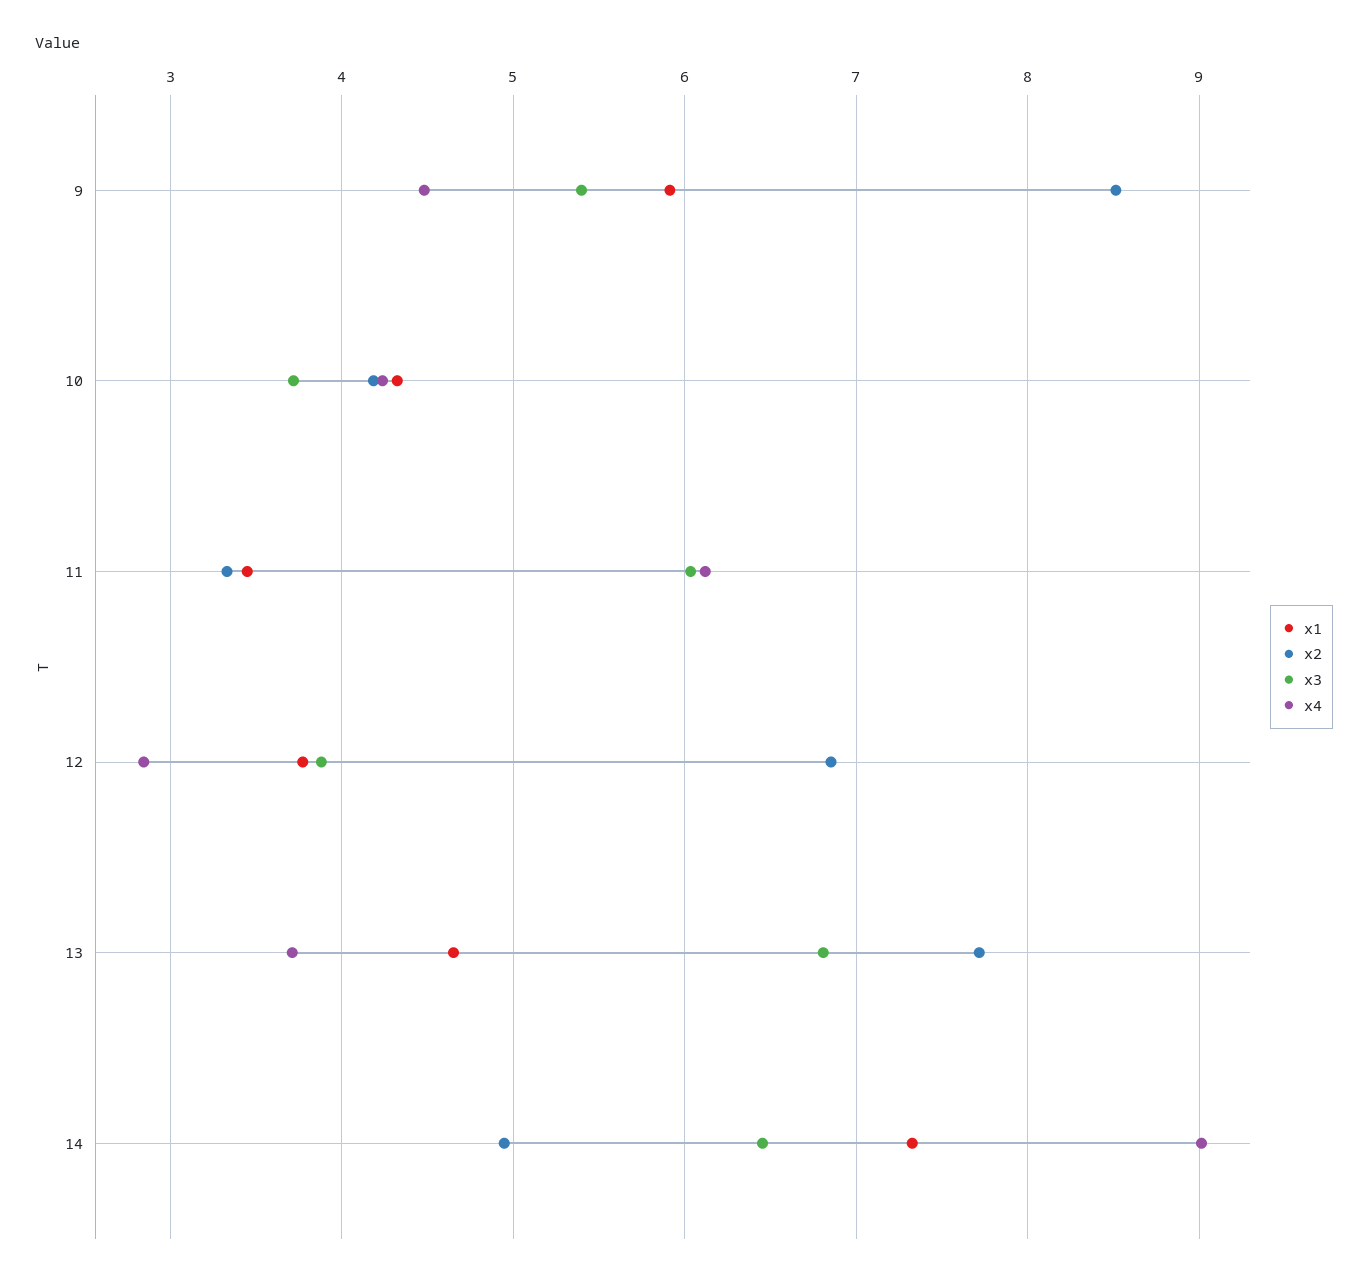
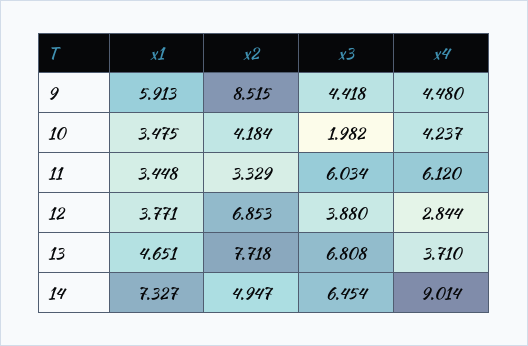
x3, 9: 5.4 -> 4.418
x1, 10: 4.3 -> 3.475
x3, 10: 3.7 -> 1.982

